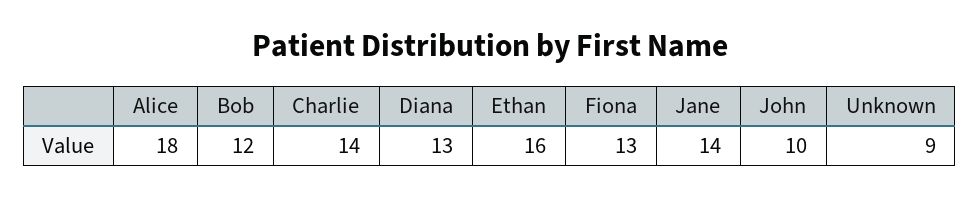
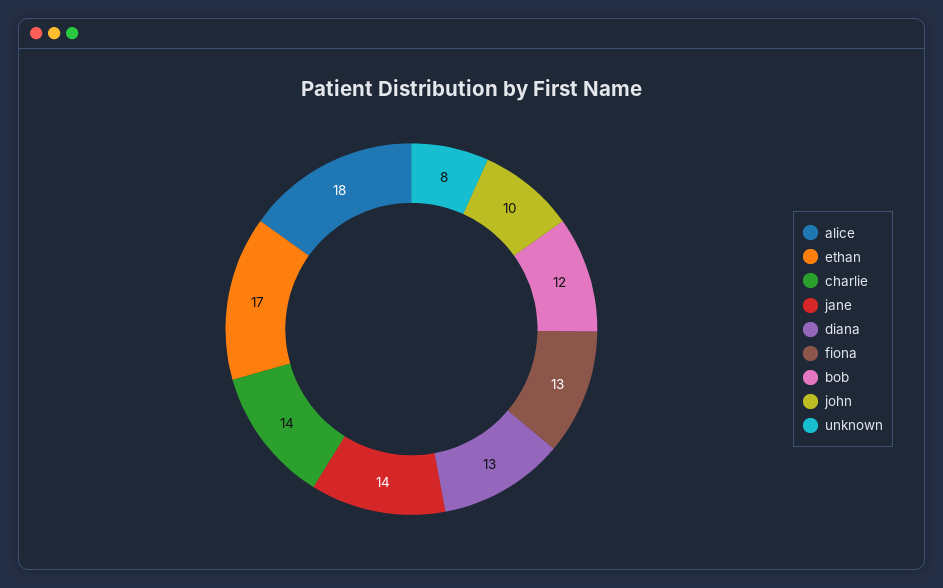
Ethan: 16 -> 17
Unknown: 9 -> 8

